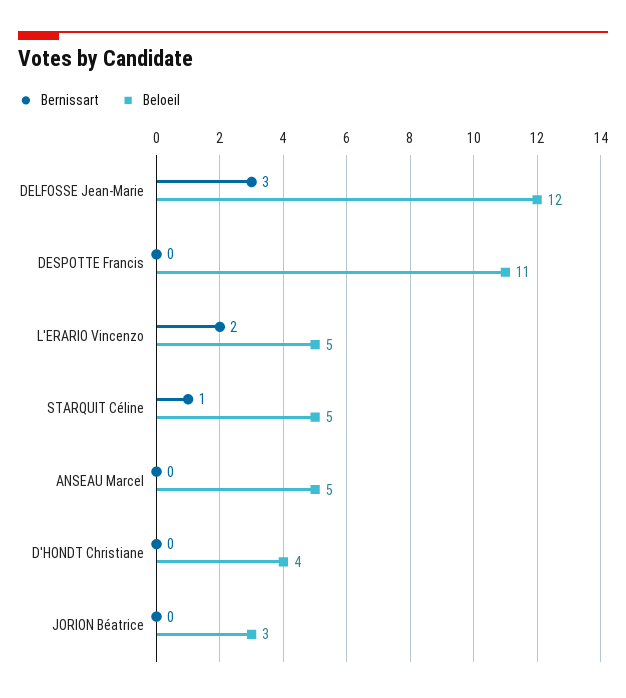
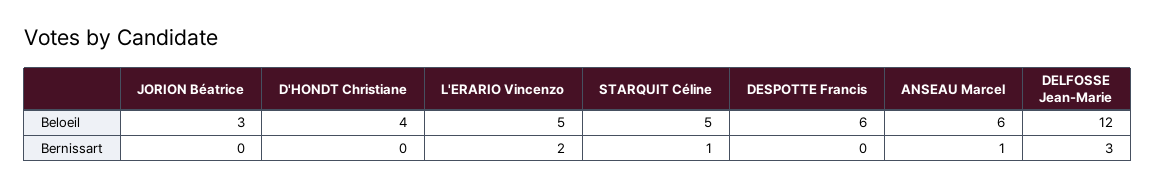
Beloeil, DESPOTTE Francis: 11 -> 6
Bernissart, ANSEAU Marcel: 0 -> 1
Beloeil, ANSEAU Marcel: 5 -> 6

